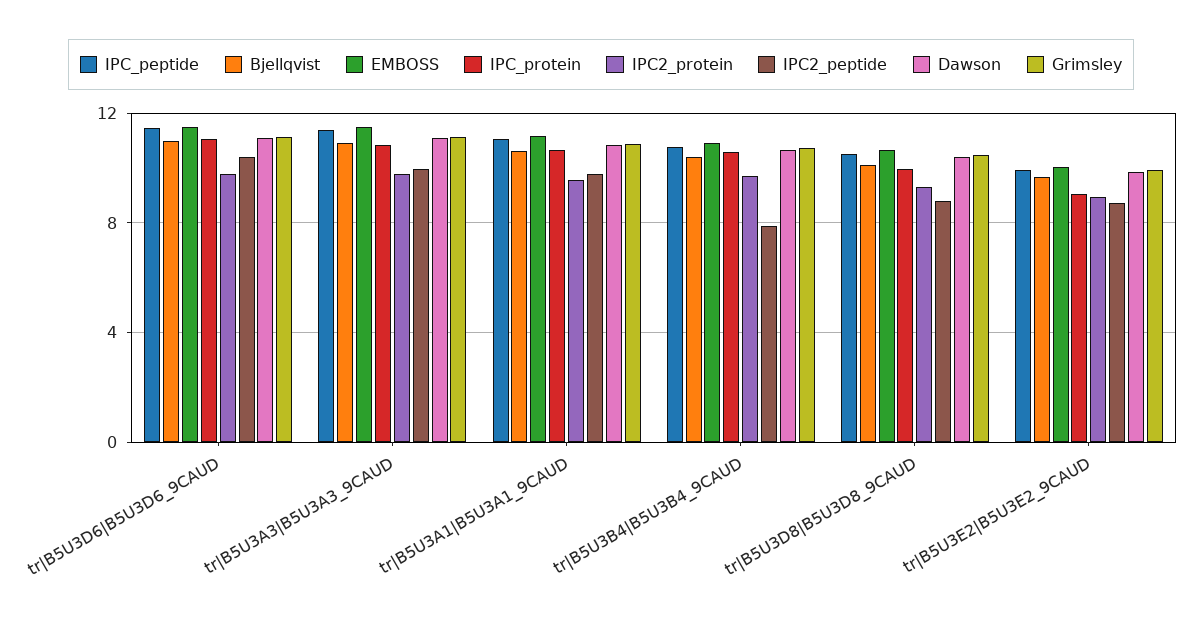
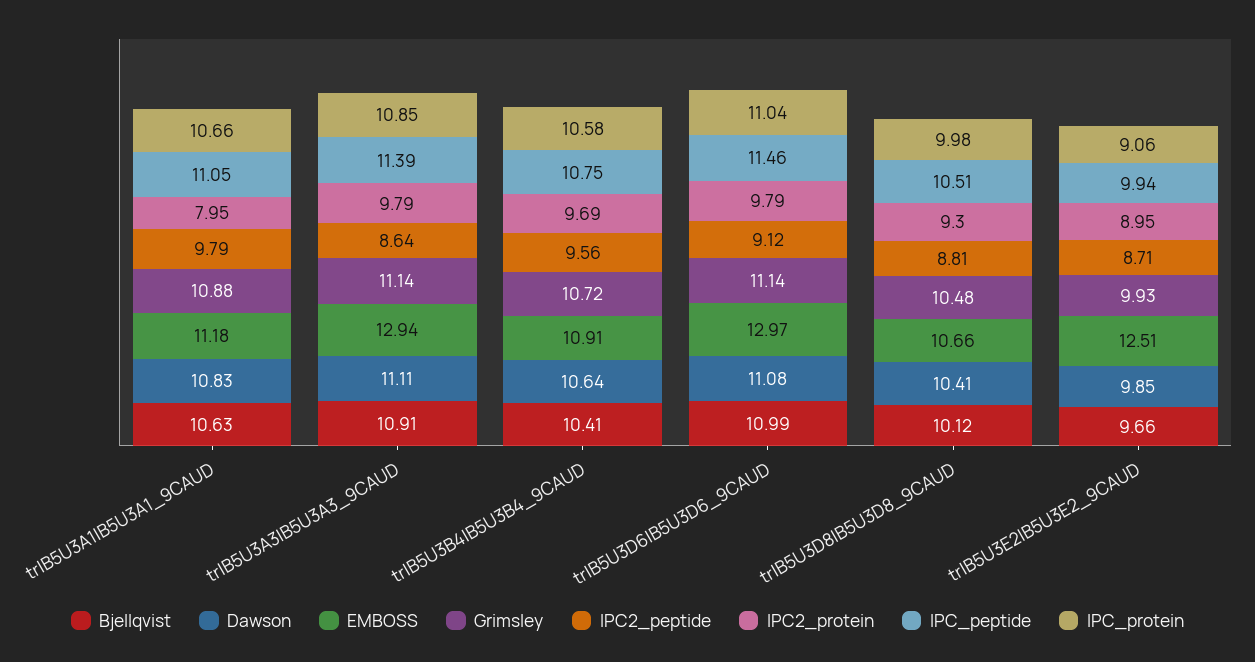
EMBOSS, tr|B5U3D6|B5U3D6_9CAUD: 11.5 -> 12.97
IPC2_peptide, tr|B5U3D6|B5U3D6_9CAUD: 10.5 -> 9.12
EMBOSS, tr|B5U3A3|B5U3A3_9CAUD: 11.5 -> 12.94
IPC2_peptide, tr|B5U3A3|B5U3A3_9CAUD: 10 -> 8.64
IPC2_protein, tr|B5U3A1|B5U3A1_9CAUD: 9.5 -> 7.95
IPC2_peptide, tr|B5U3B4|B5U3B4_9CAUD: 8 -> 9.56
EMBOSS, tr|B5U3E2|B5U3E2_9CAUD: 10 -> 12.51

